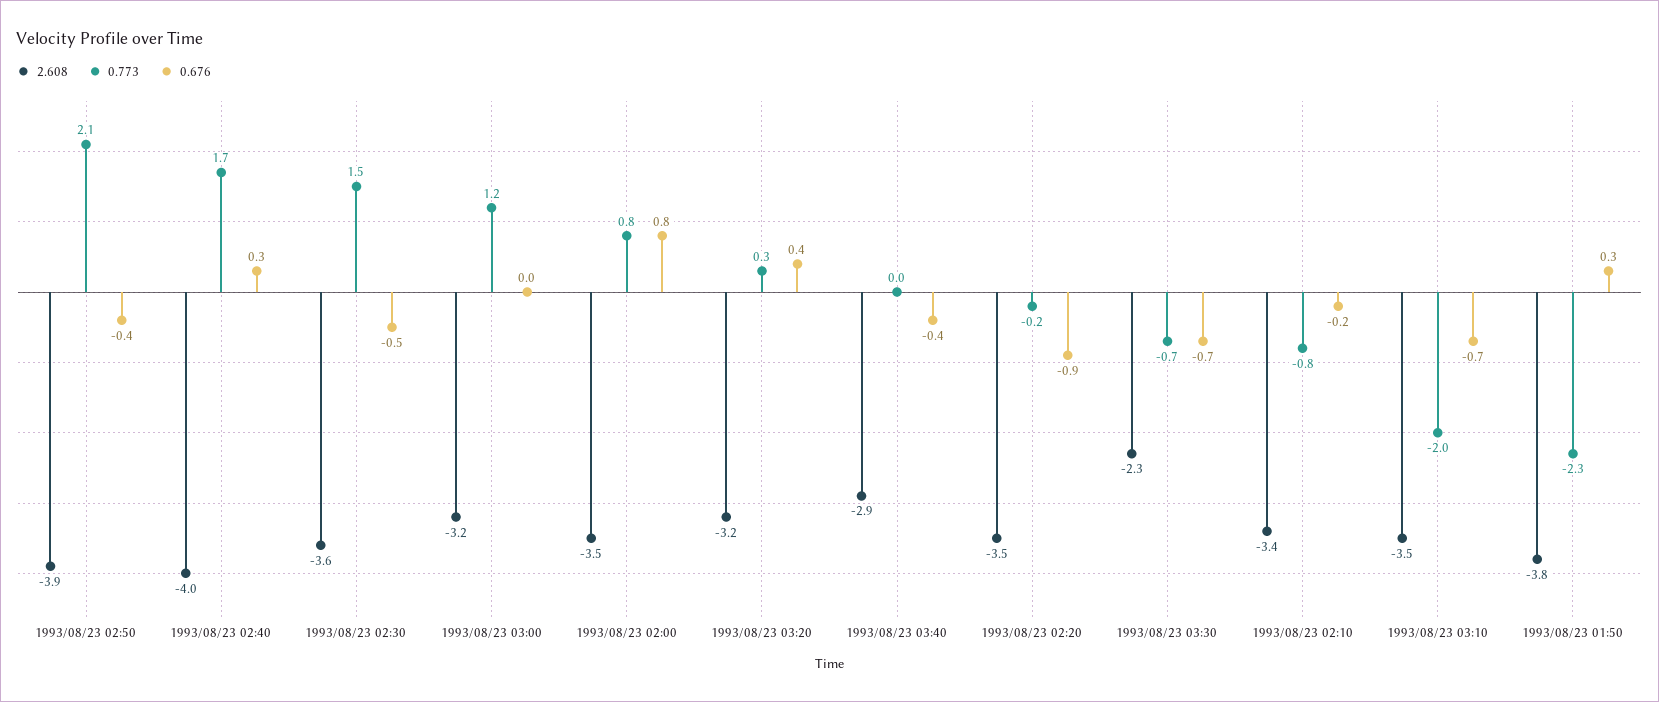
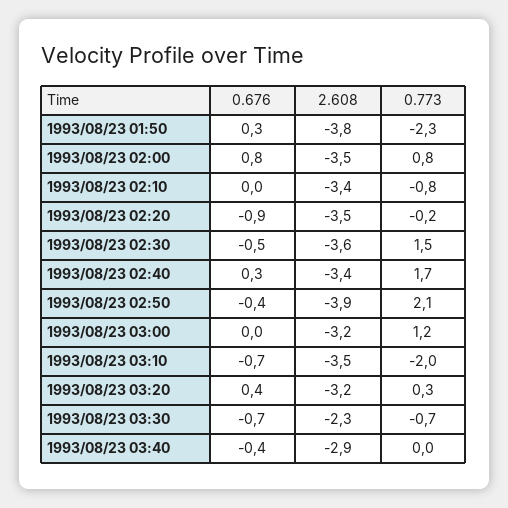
2.608, 1993/08/23 02:40: -4 -> -3.4
0.676, 1993/08/23 02:10: -0.2 -> 0

